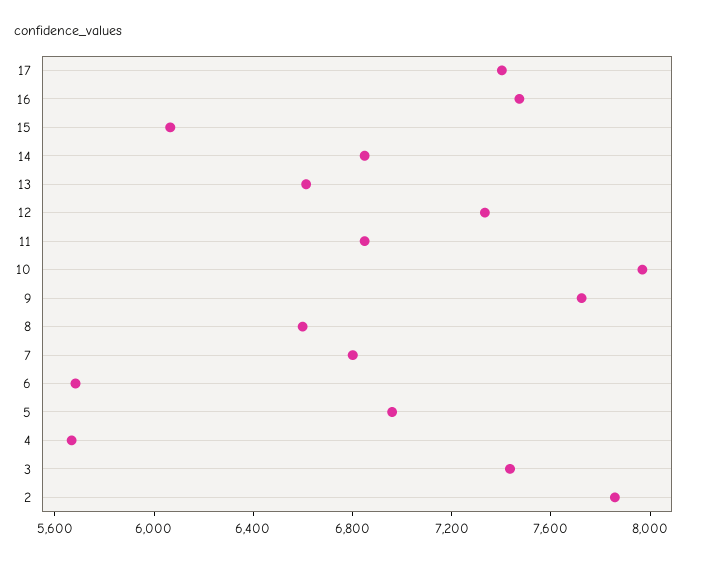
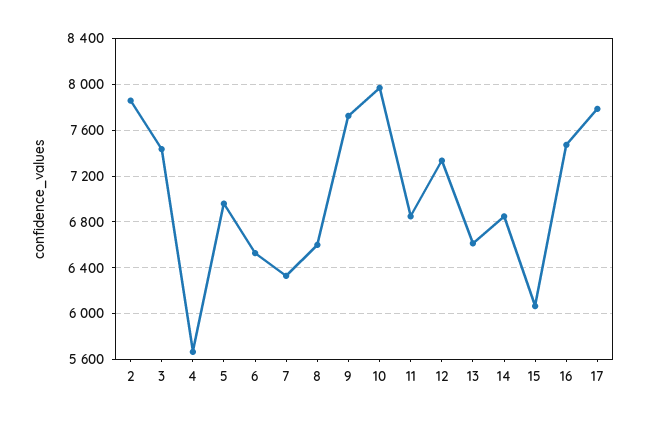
17: 7400 -> 7800
7: 6800 -> 6300
6: 5700 -> 6500

